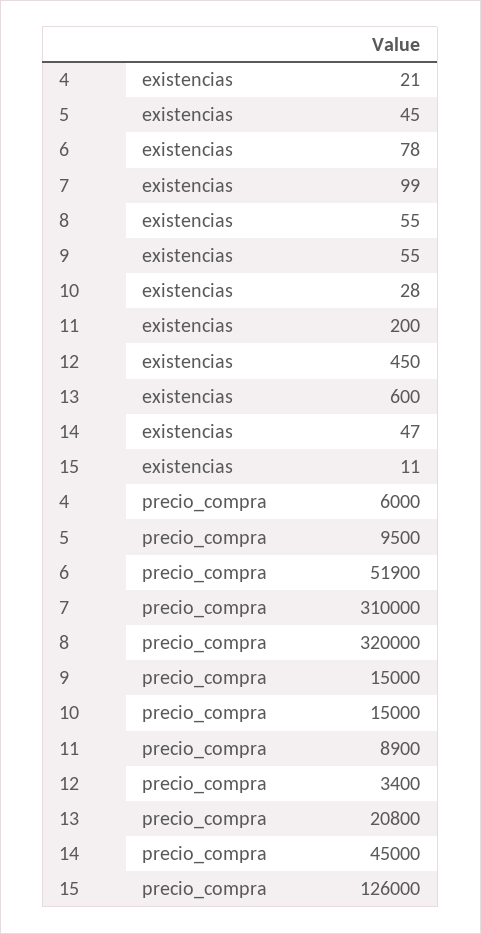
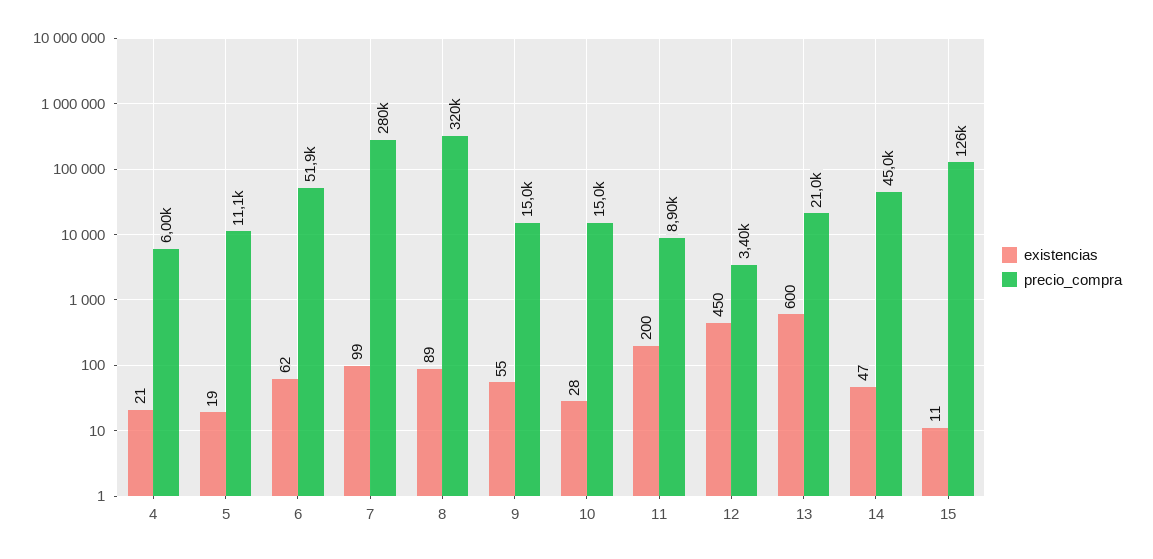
existencias, 5: 45 -> 19
existencias, 6: 78 -> 62
existencias, 8: 55 -> 89
precio_compra, 5: 9500 -> 11100
precio_compra, 7: 310000 -> 280000
precio_compra, 13: 20800 -> 21000

